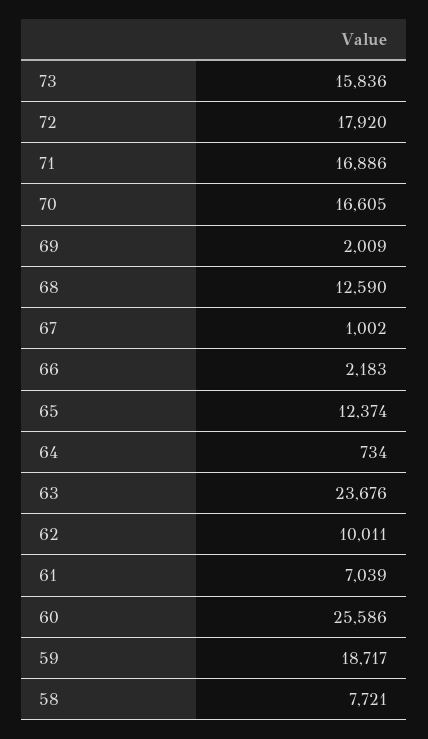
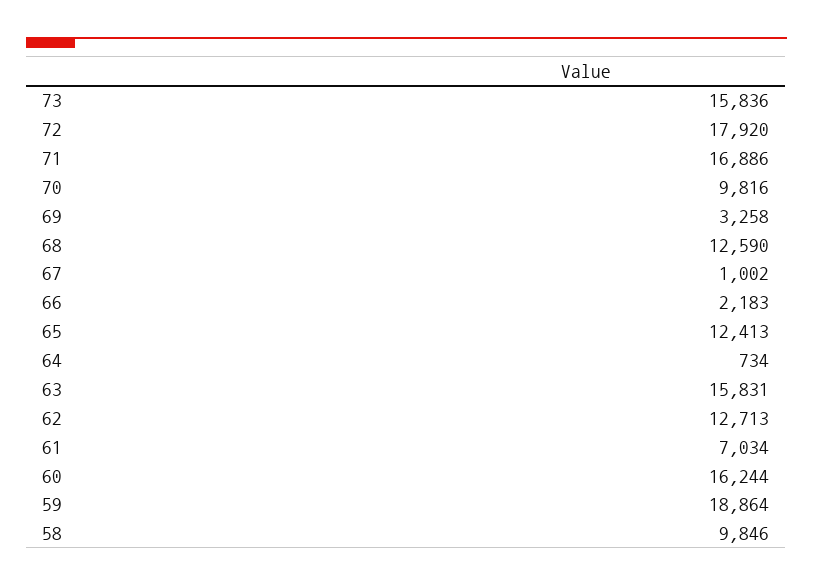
70: 16605 -> 9816
69: 2009 -> 3258
65: 12374 -> 12413
63: 23676 -> 15831
62: 10011 -> 12713
61: 7039 -> 7034
60: 25586 -> 16244
59: 18717 -> 18864
58: 7721 -> 9846

